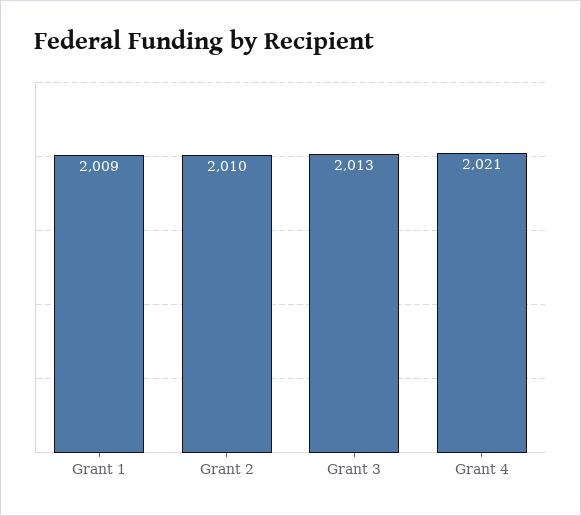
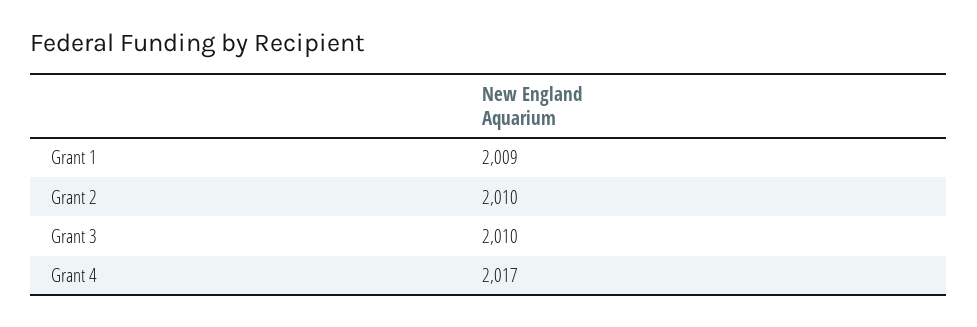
Grant 3: 2013 -> 2010
Grant 4: 2021 -> 2017

